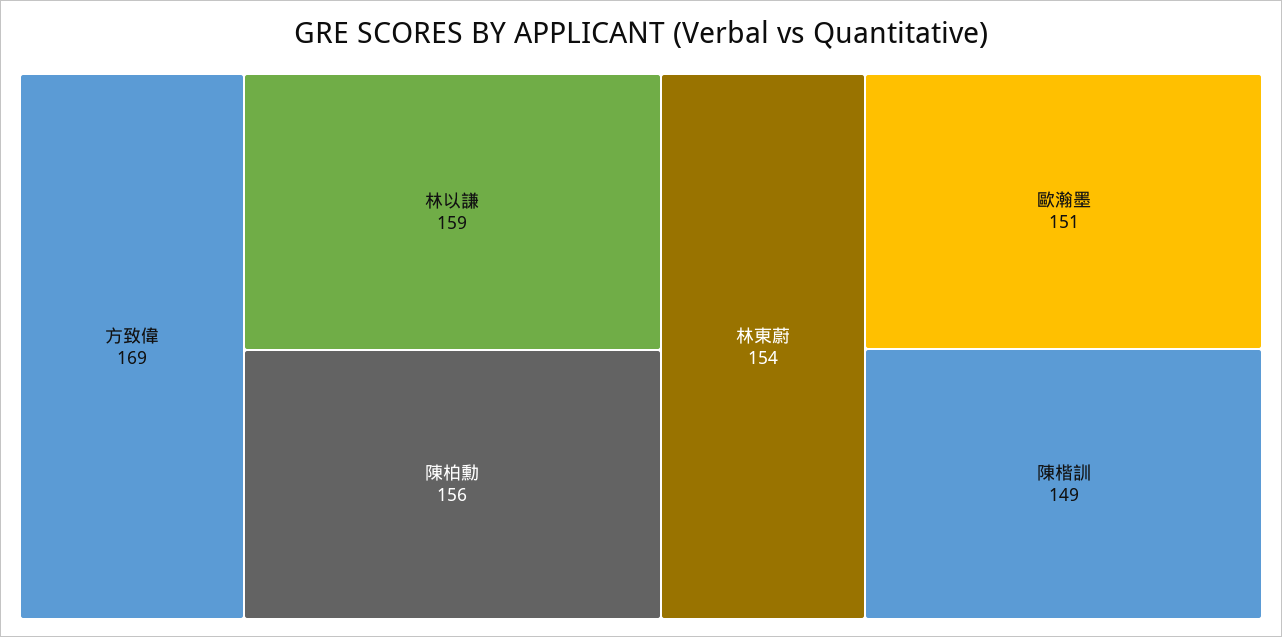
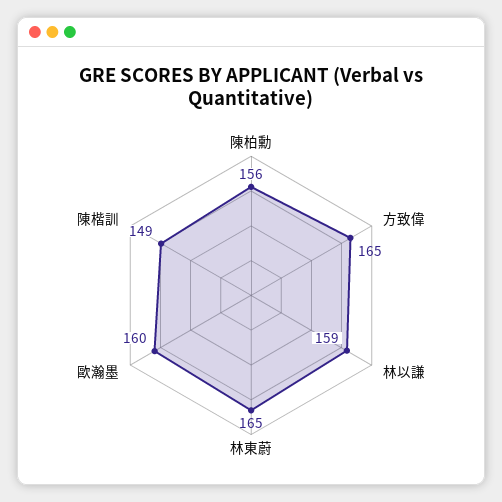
方致偉: 169 -> 165
林東蔚: 154 -> 165
歐瀚墨: 151 -> 160

